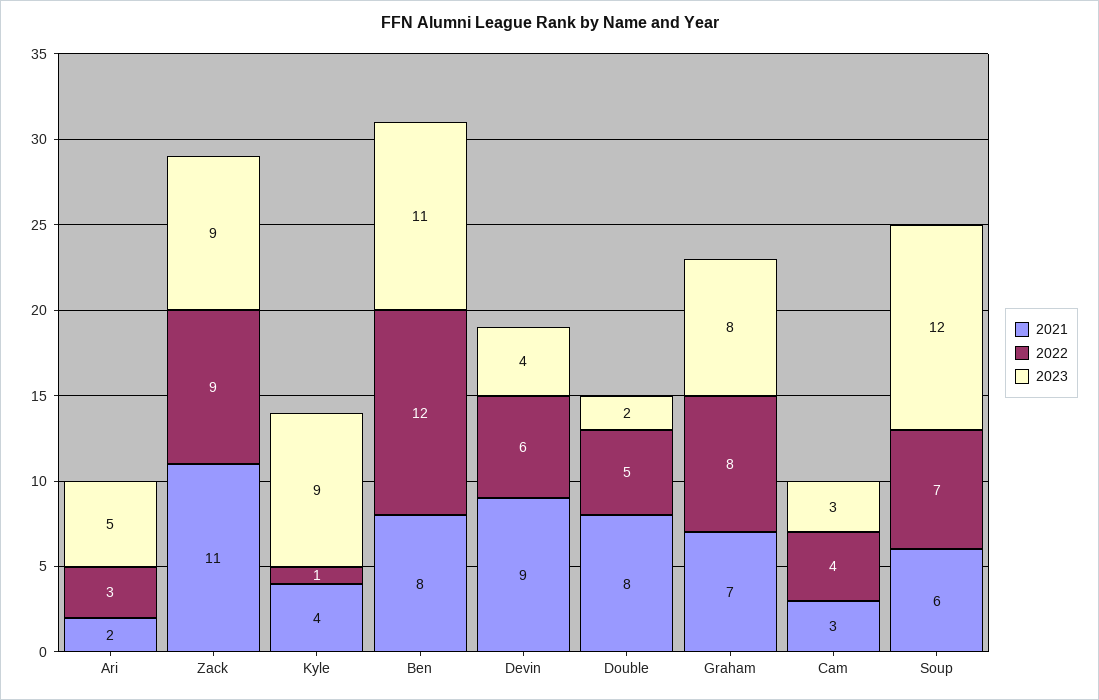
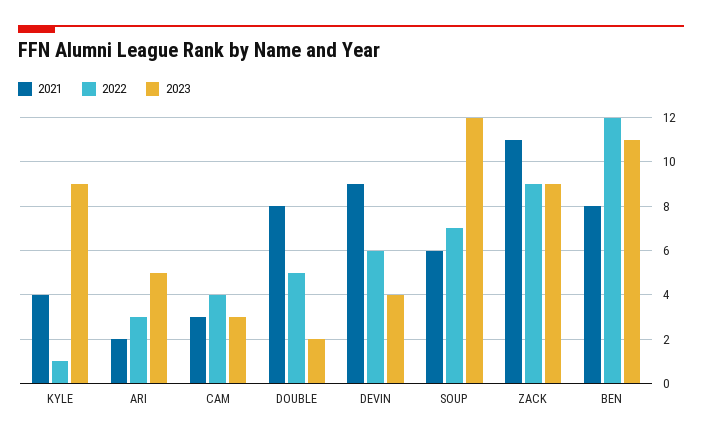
2021, Graham: 7 -> none
2022, Graham: 8 -> none
2023, Graham: 8 -> none

